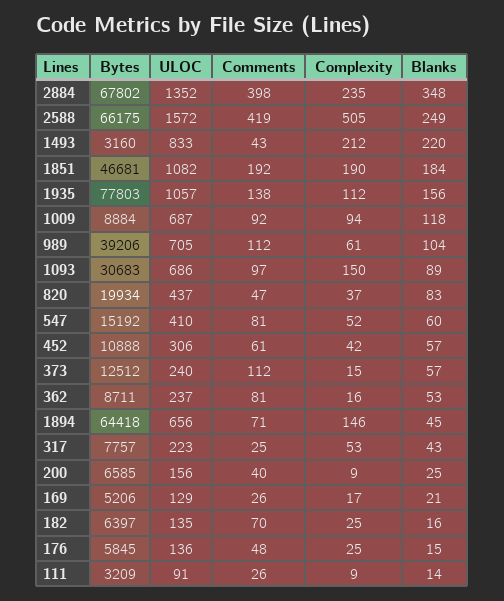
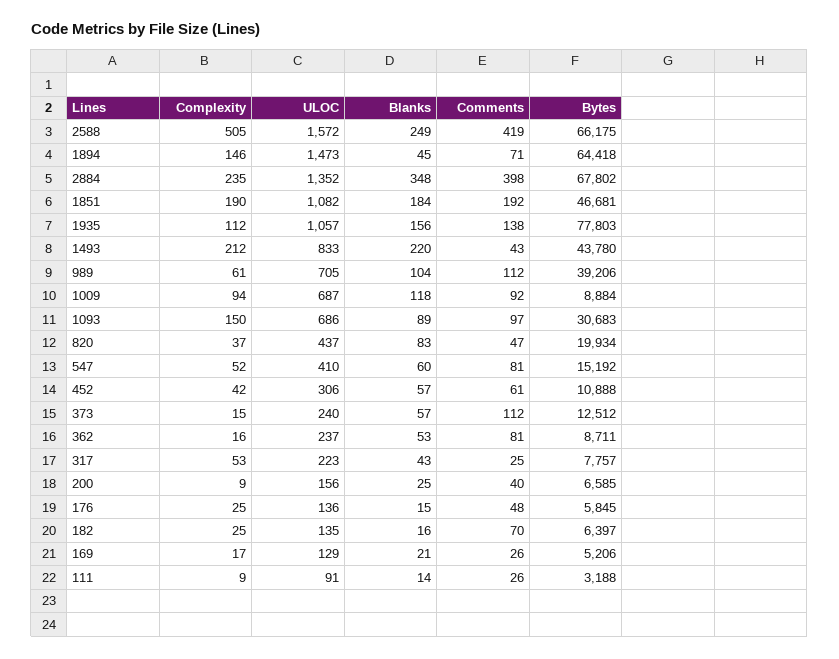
Bytes, 1493: 3160 -> 43780
ULOC, 1894: 656 -> 1473
Bytes, 111: 3209 -> 3188

